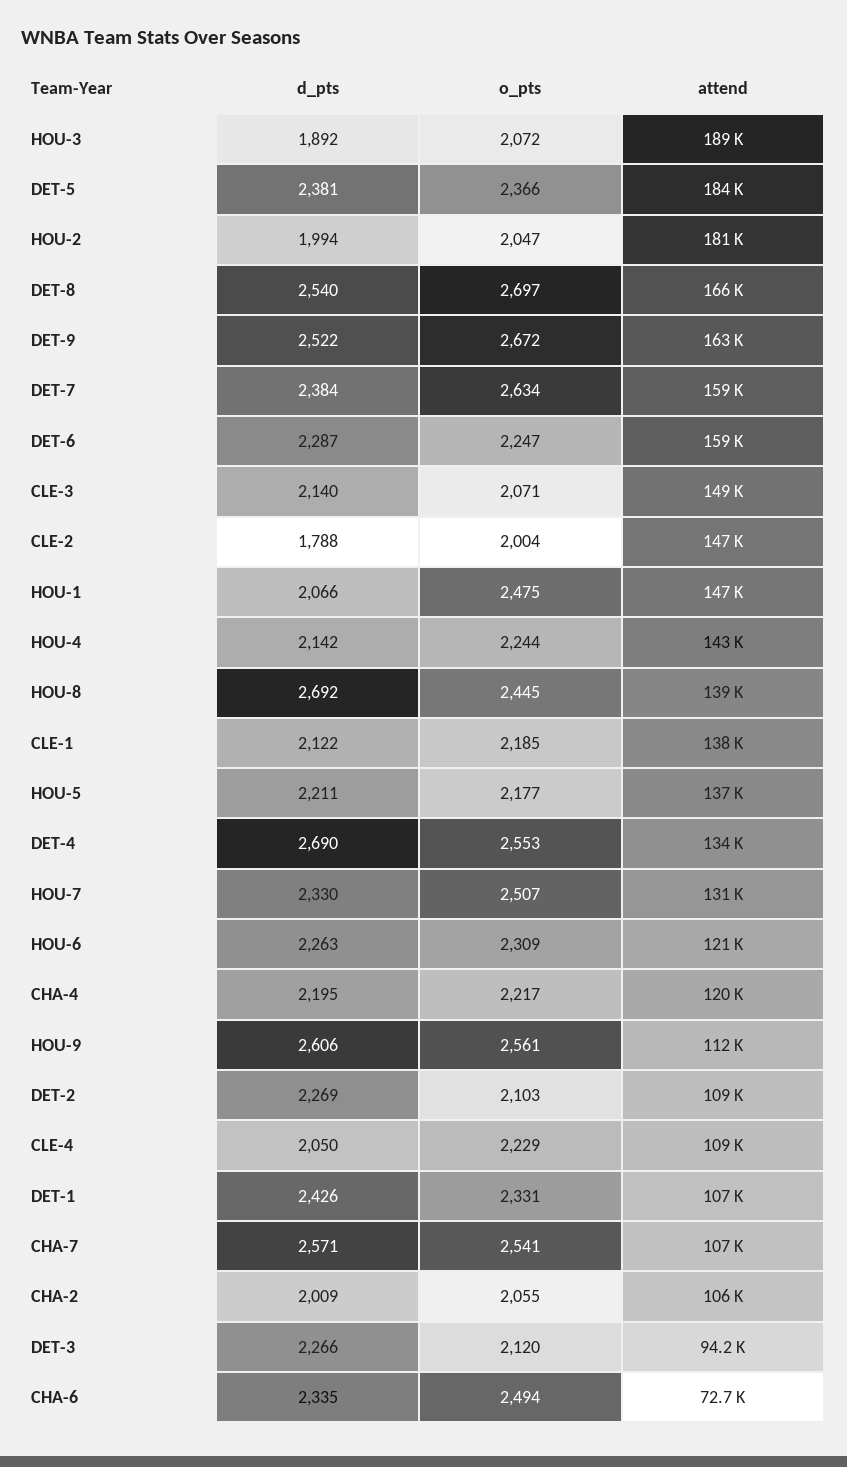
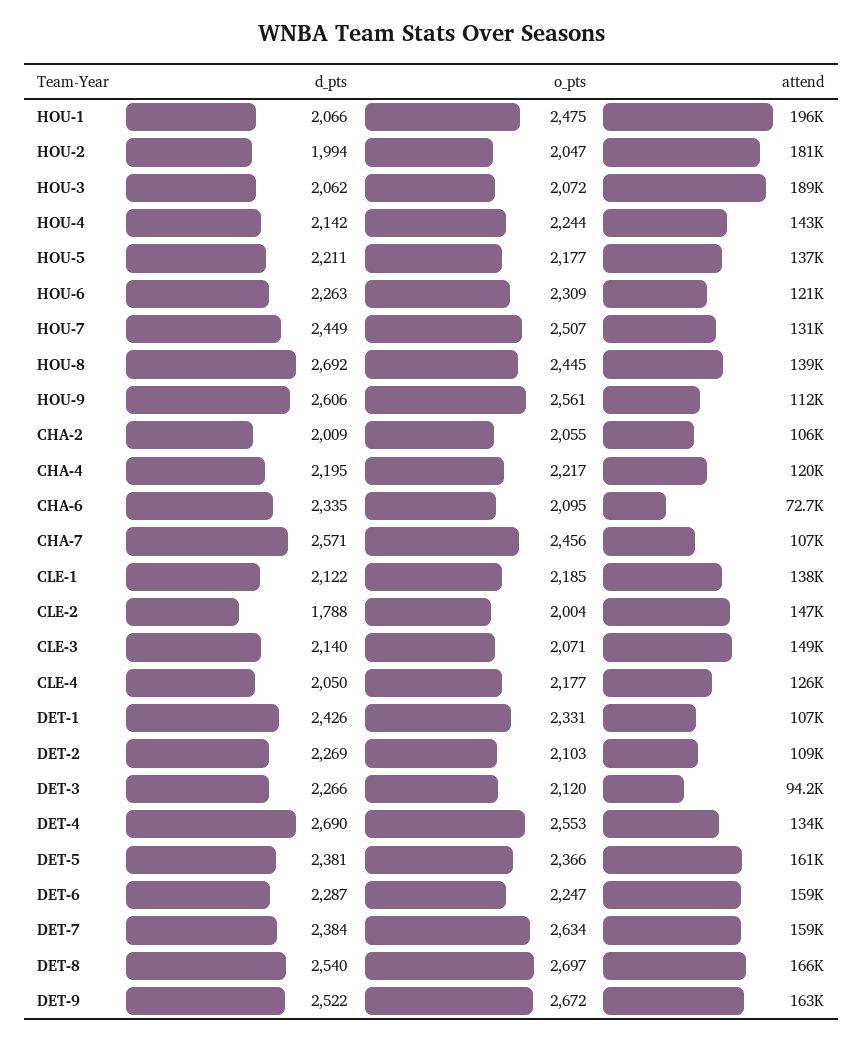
d_pts, HOU-3: 1892 -> 2062
attend, DET-5: 184000 -> 161000
attend, HOU-1: 147000 -> 196000
d_pts, HOU-7: 2330 -> 2449
o_pts, CLE-4: 2229 -> 2177
attend, CLE-4: 109000 -> 126000
o_pts, CHA-7: 2541 -> 2456
o_pts, CHA-6: 2494 -> 2095

